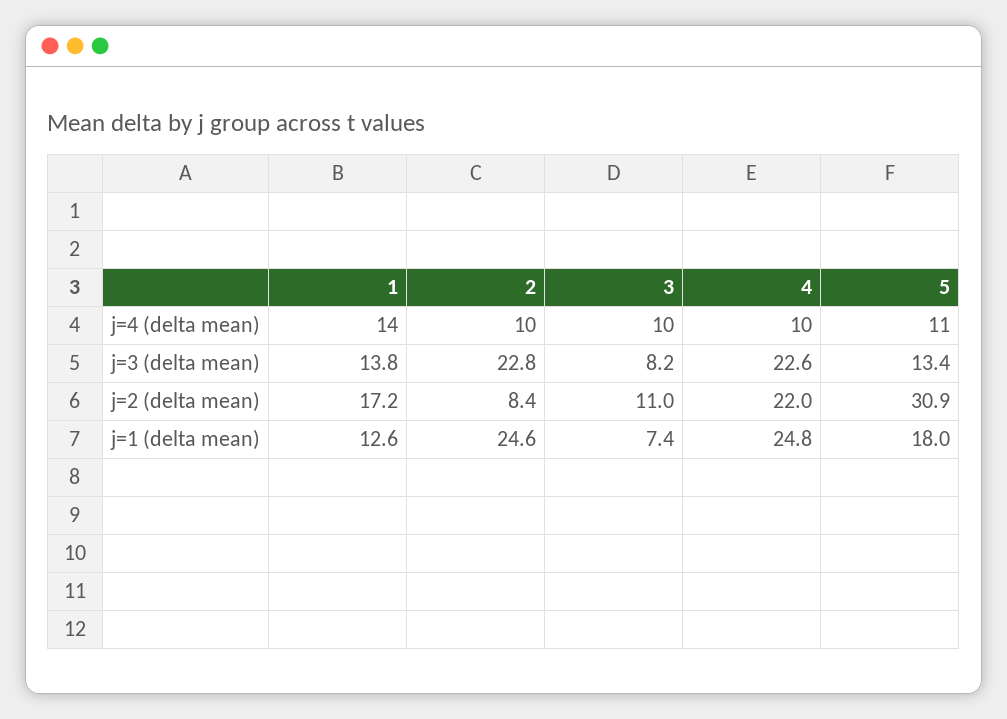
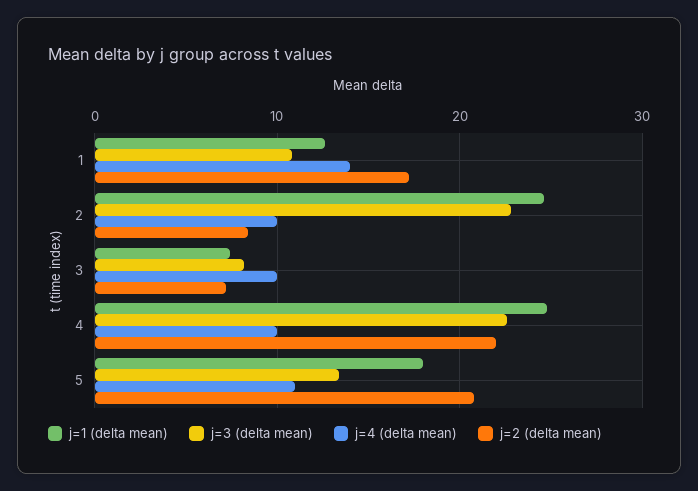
j=3 (delta mean), 1: 13.8 -> 11
j=2 (delta mean), 3: 11 -> 7
j=2 (delta mean), 5: 30.9 -> 21

